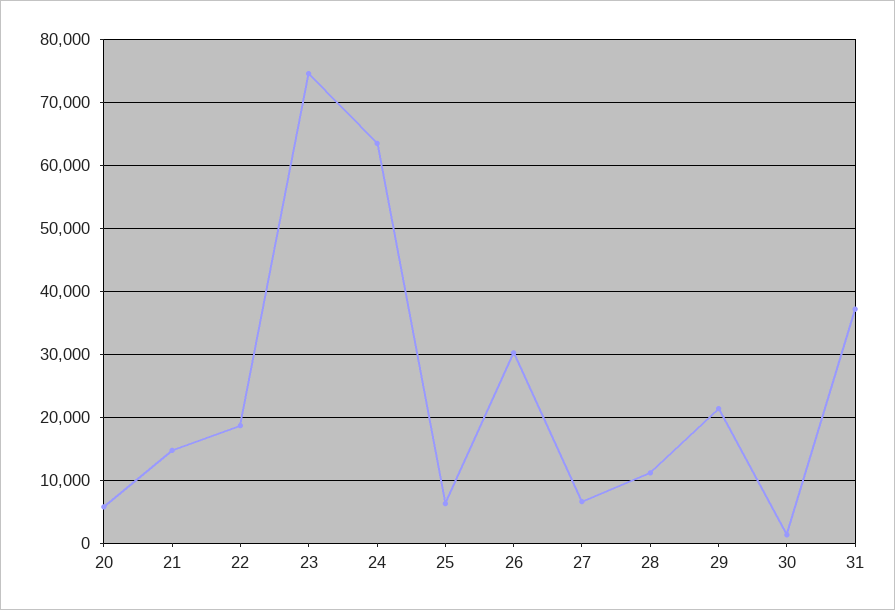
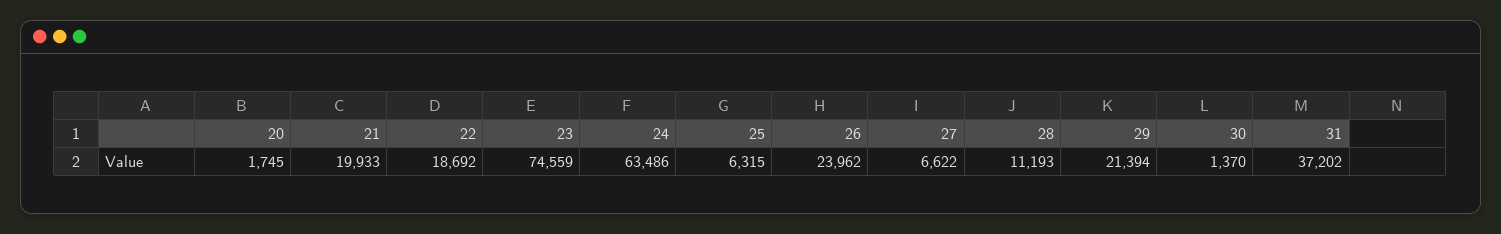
20: 6000 -> 1745
21: 15000 -> 19933
26: 30000 -> 23962

